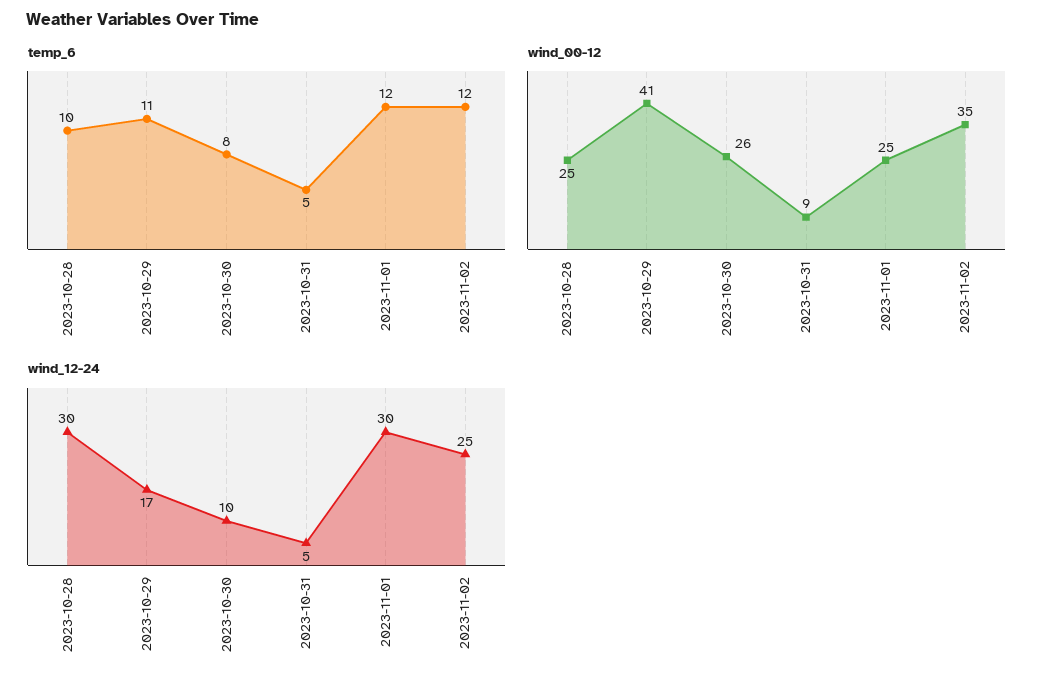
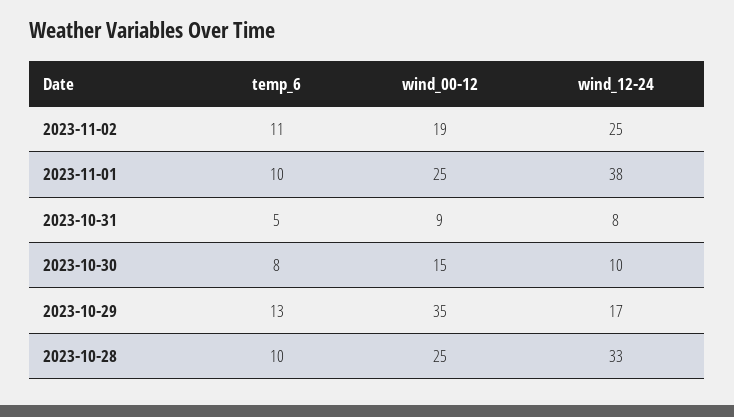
temp_6, 2023-10-29: 11 -> 13
temp_6, 2023-11-01: 12 -> 10
temp_6, 2023-11-02: 12 -> 11
wind_00-12, 2023-10-29: 41 -> 35
wind_00-12, 2023-10-30: 26 -> 15
wind_00-12, 2023-11-02: 35 -> 19
wind_12-24, 2023-10-28: 30 -> 33
wind_12-24, 2023-10-31: 5 -> 8
wind_12-24, 2023-11-01: 30 -> 38

